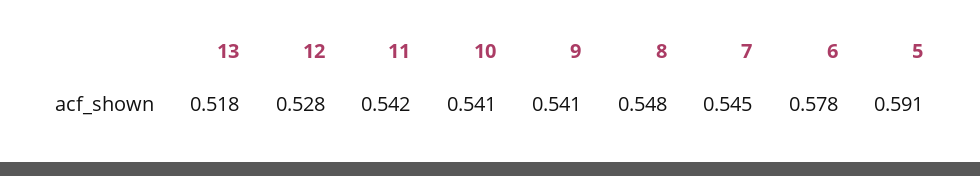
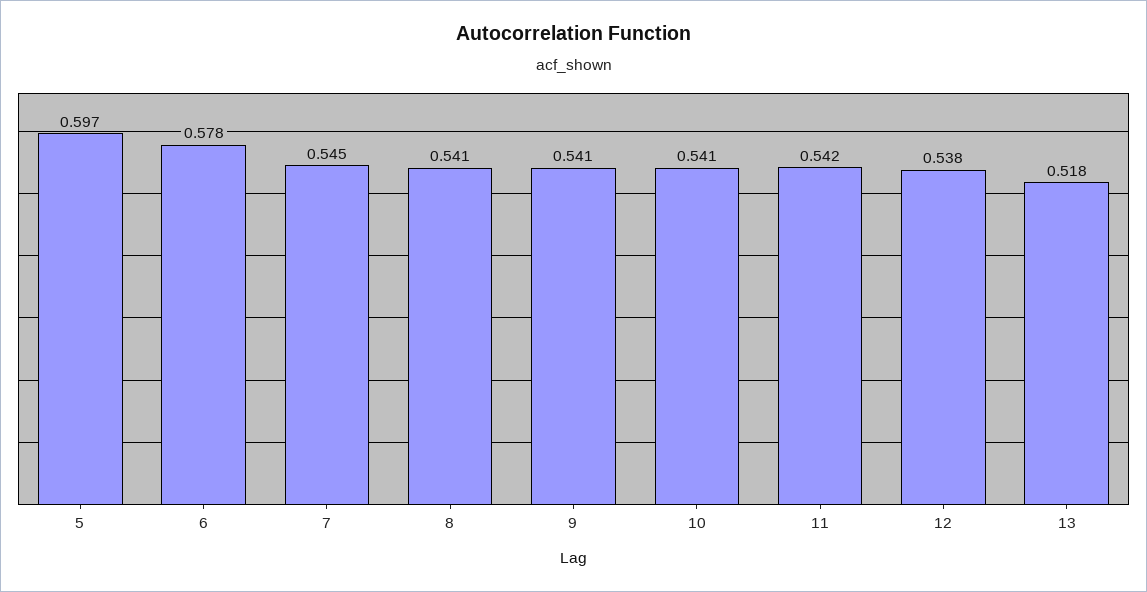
12: 0.528 -> 0.538
8: 0.548 -> 0.541
5: 0.591 -> 0.597

